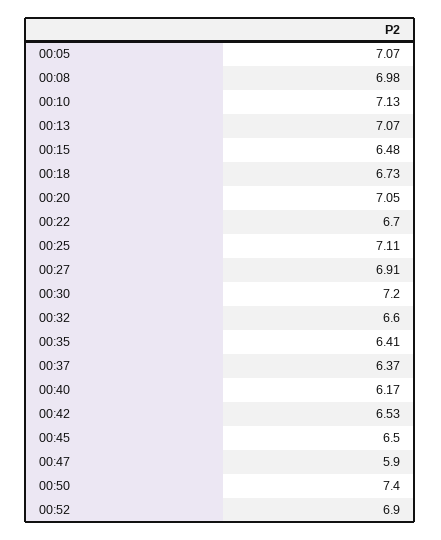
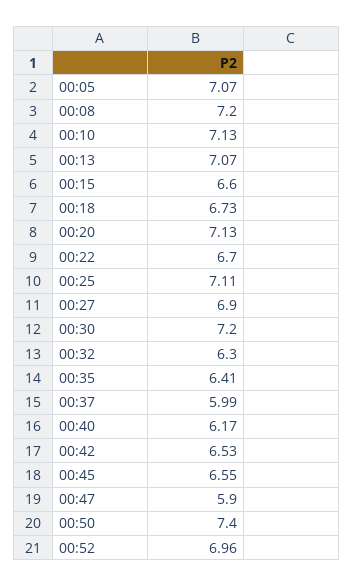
00:08: 6.98 -> 7.2
00:15: 6.48 -> 6.6
00:20: 7.05 -> 7.13
00:27: 6.91 -> 6.9
00:32: 6.6 -> 6.3
00:37: 6.37 -> 5.99
00:45: 6.5 -> 6.55
00:52: 6.9 -> 6.96

